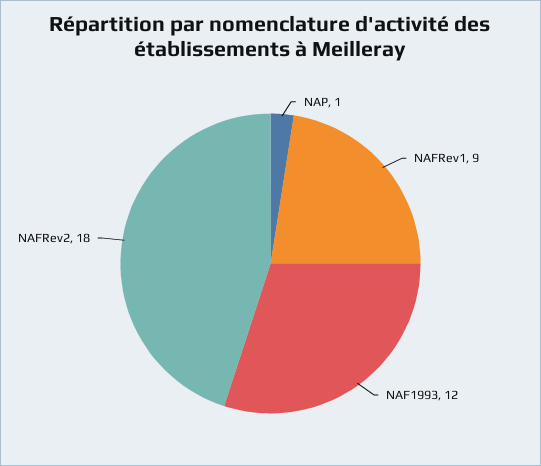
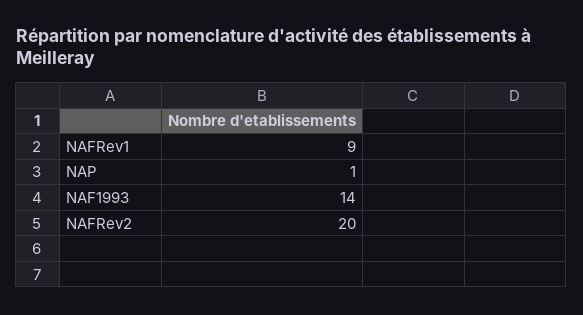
NAF1993: 12 -> 14
NAFRev2: 18 -> 20

